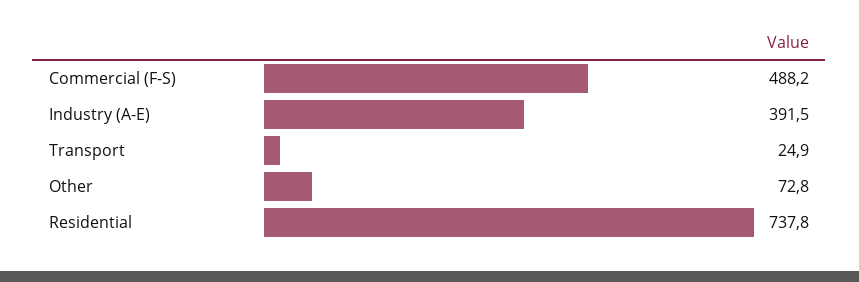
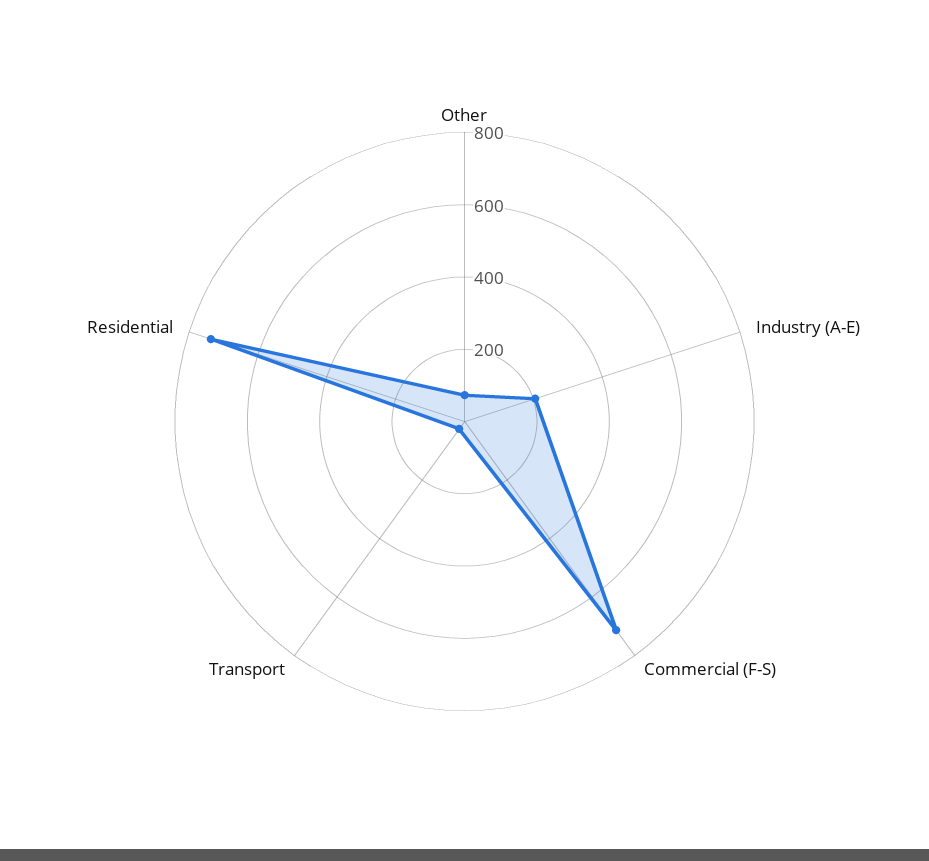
Commercial (F-S): 488.2 -> 700
Industry (A-E): 391.5 -> 200

